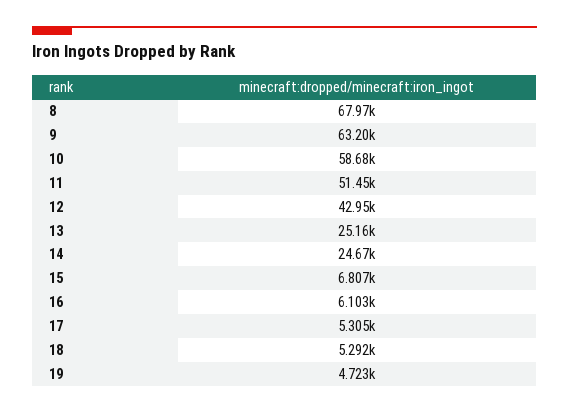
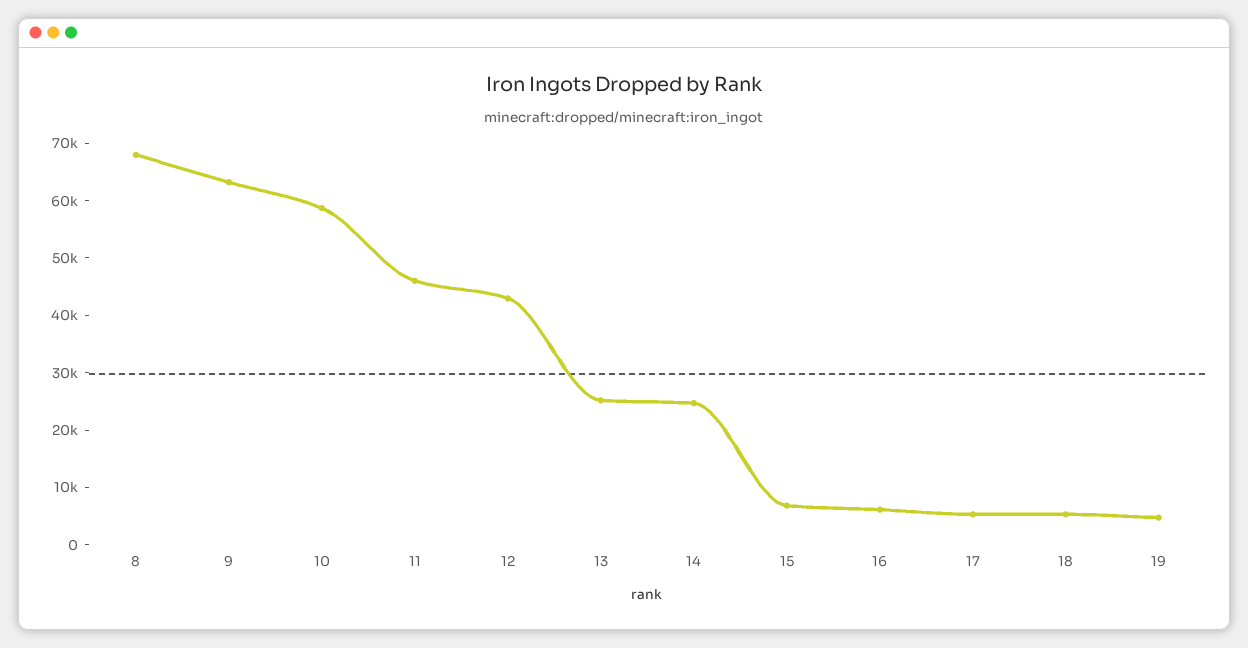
11: 51450 -> 46000

